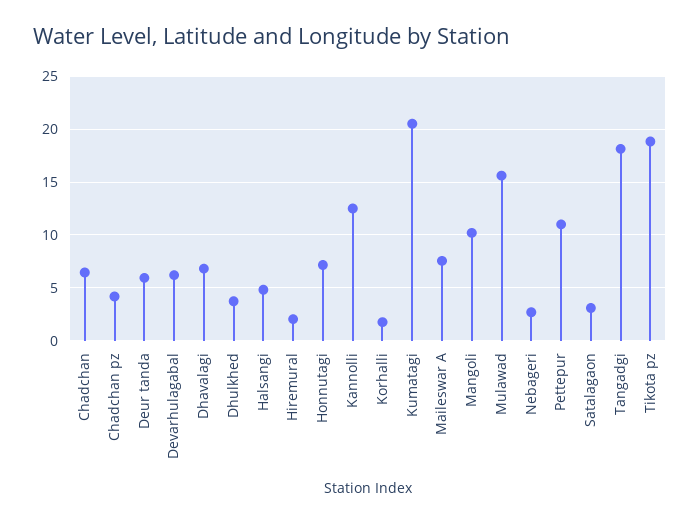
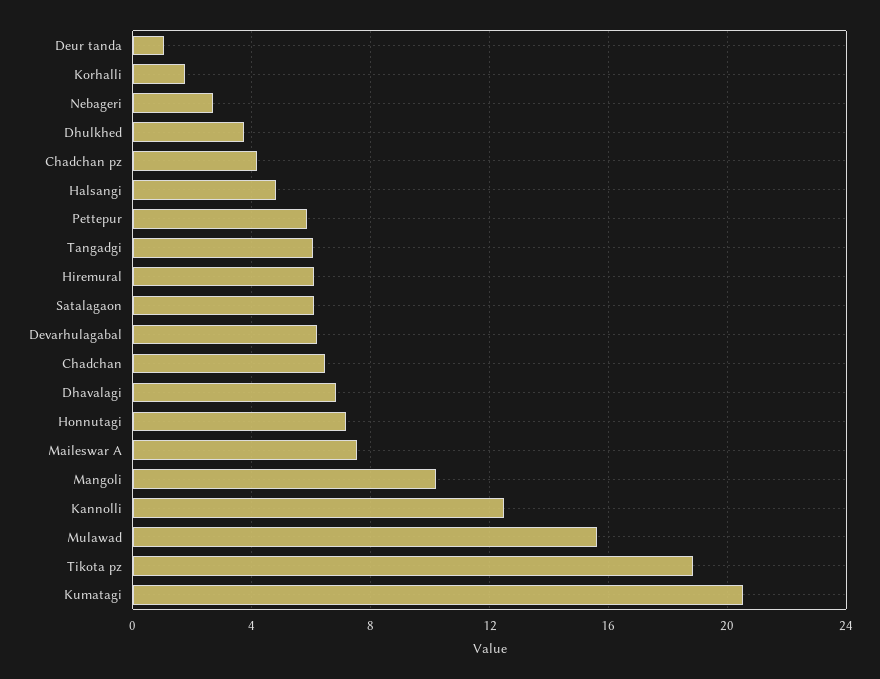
Deur tanda: 6 -> 1
Hiremural: 2 -> 6
Pettepur: 11 -> 6
Satalagaon: 3 -> 6
Tangadgi: 18 -> 6

